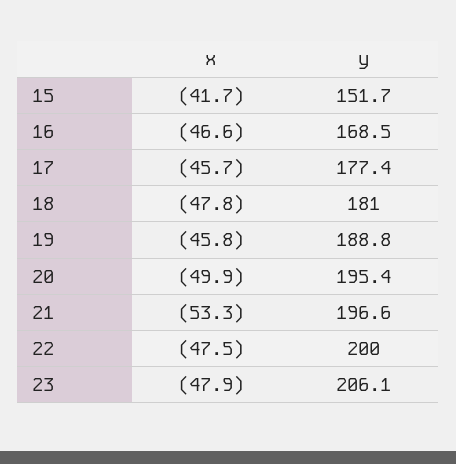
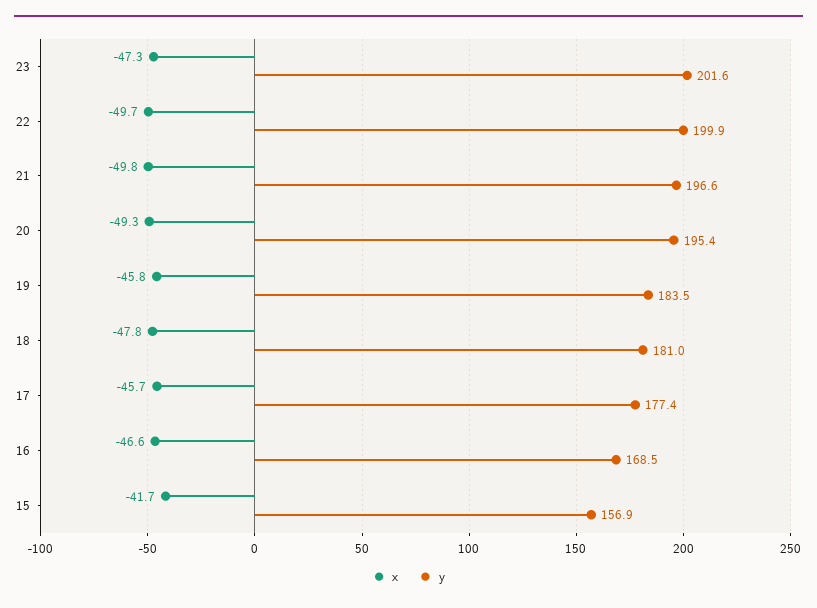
y, 15: 151.7 -> 156.9
y, 19: 188.8 -> 183.5
x, 20: -49.9 -> -49.3
x, 21: -53.3 -> -49.8
x, 22: -47.5 -> -49.7
y, 22: 200 -> 199.9
x, 23: -47.9 -> -47.3
y, 23: 206.1 -> 201.6

